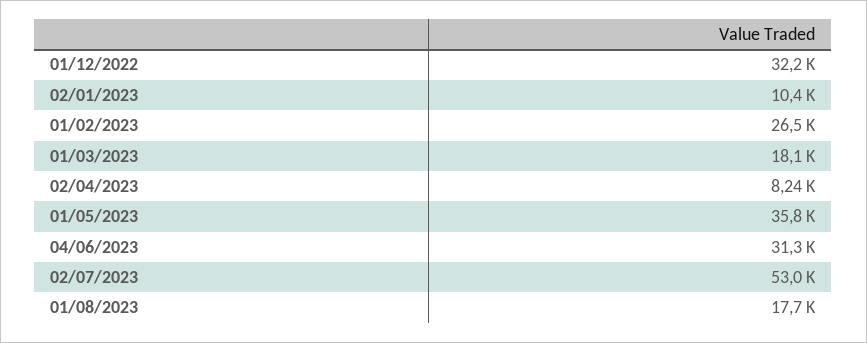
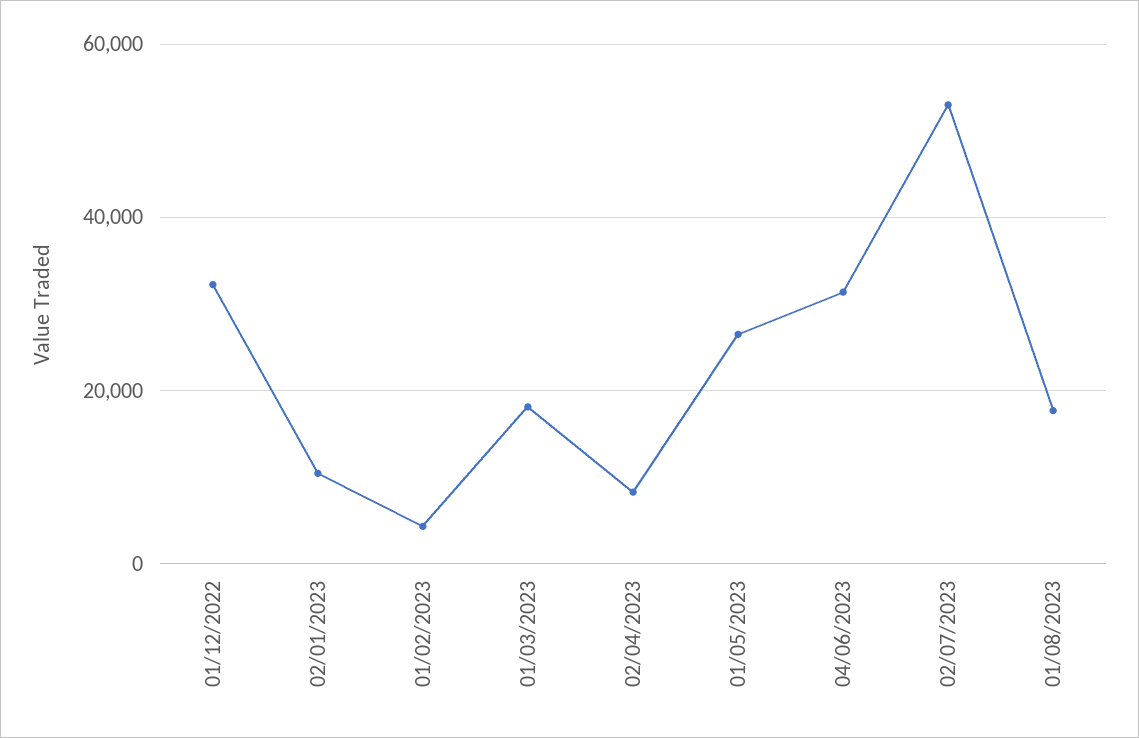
01/02/2023: 26500 -> 4000
01/05/2023: 35800 -> 26000

